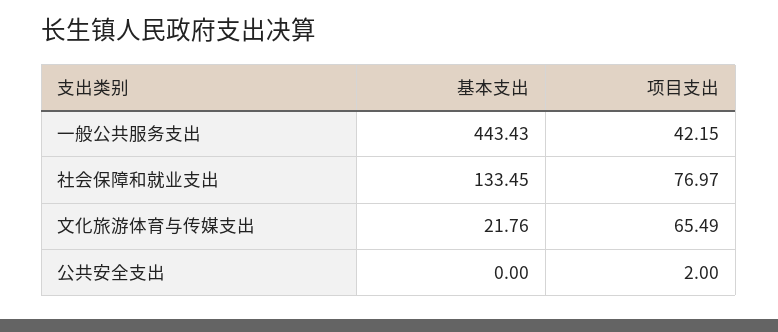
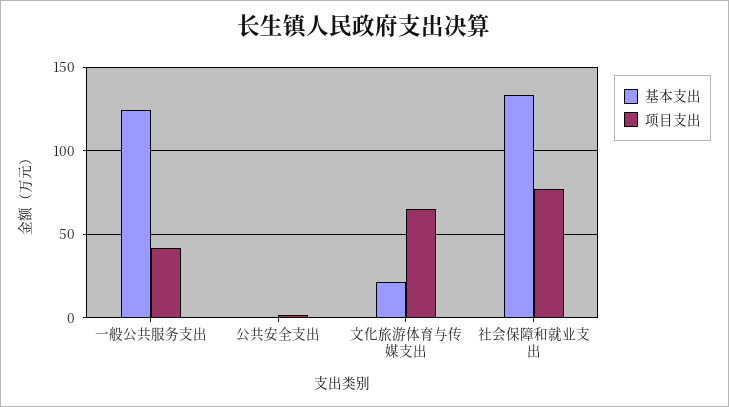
基本支出, 一般公共服务支出: 443.43 -> 125

